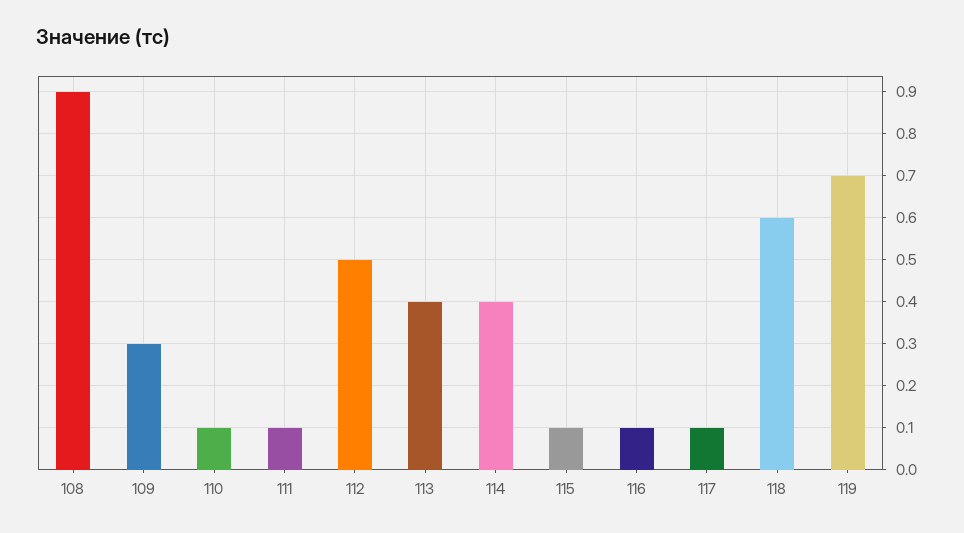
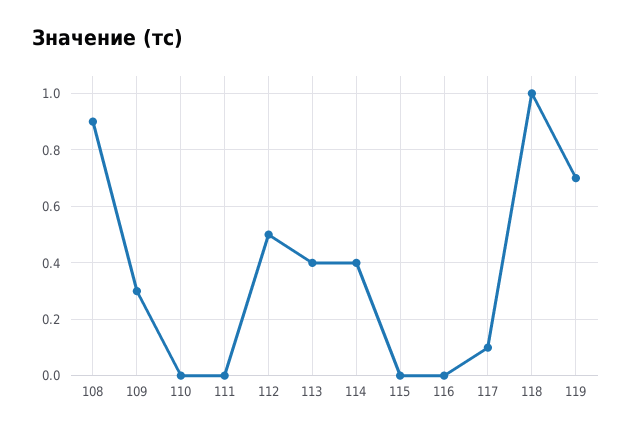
110: 0.1 -> 0
111: 0.1 -> 0
115: 0.1 -> 0
116: 0.1 -> 0
118: 0.6 -> 1

